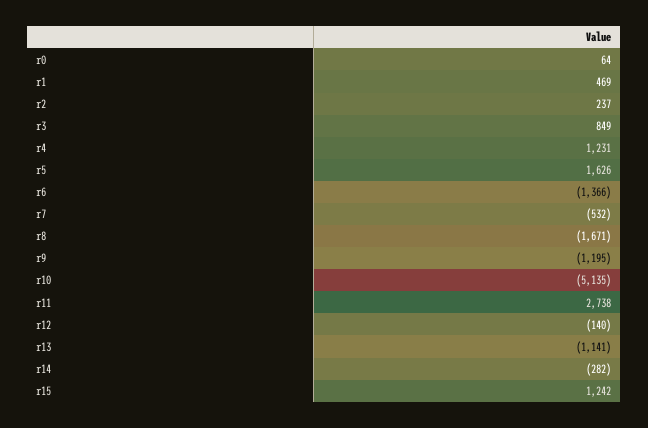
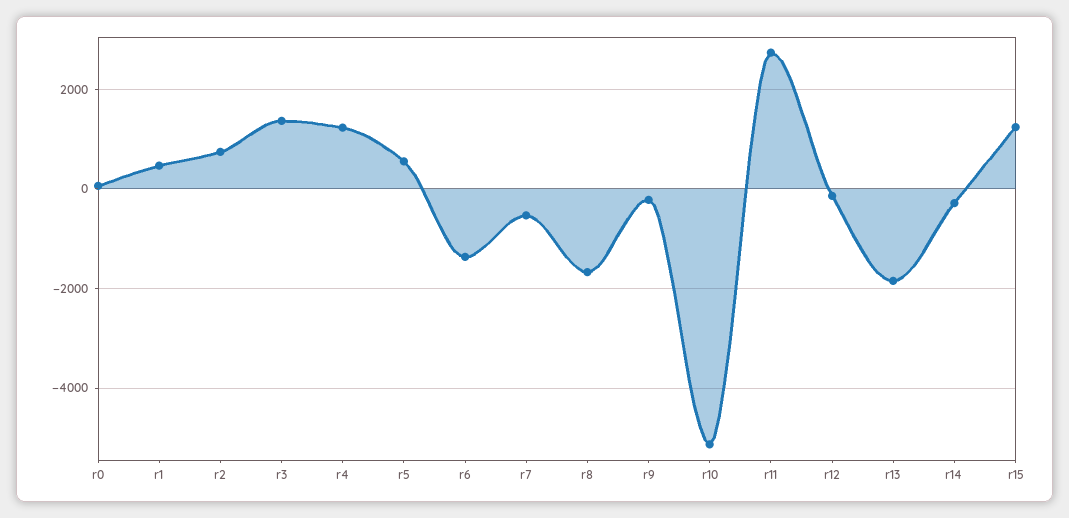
r2: 237 -> 800
r3: 849 -> 1400
r5: 1626 -> 600
r9: -1195 -> -200
r13: -1141 -> -1800

